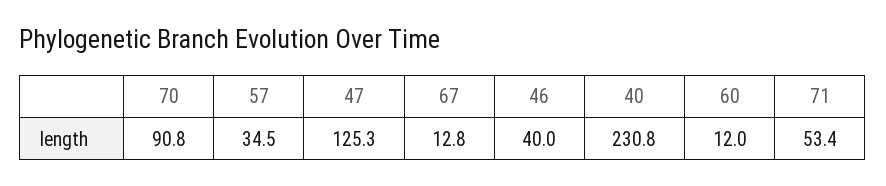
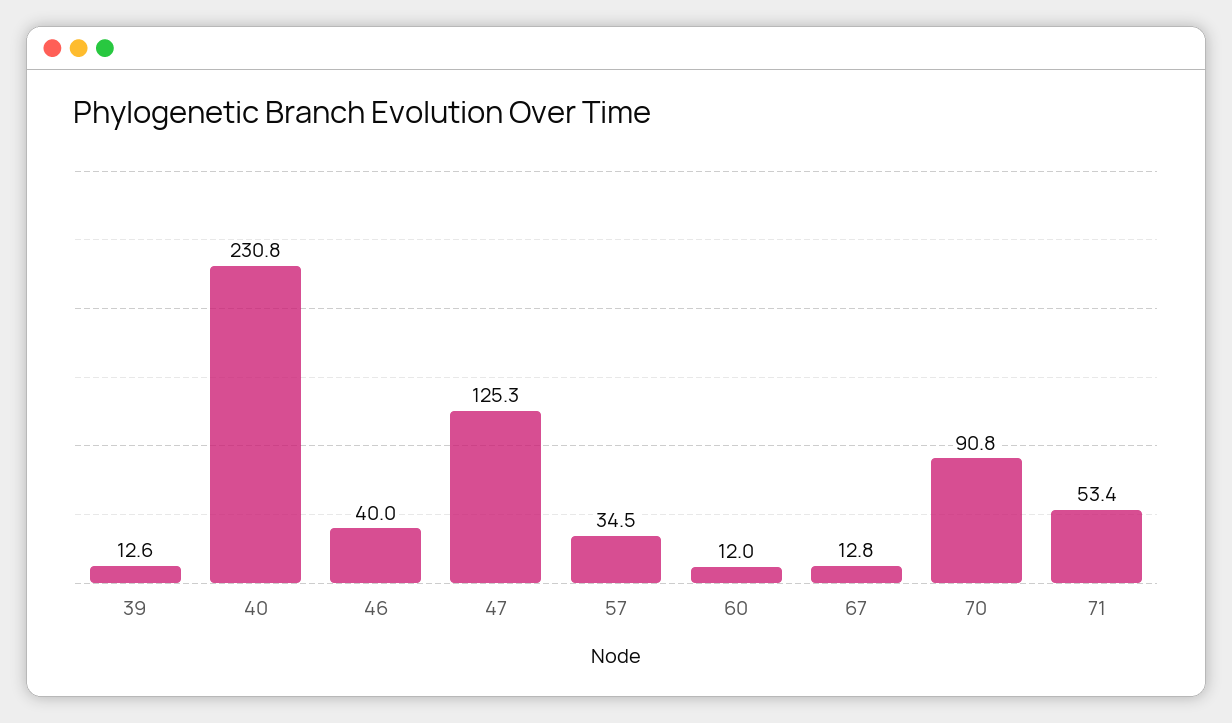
39: none -> 12.6

